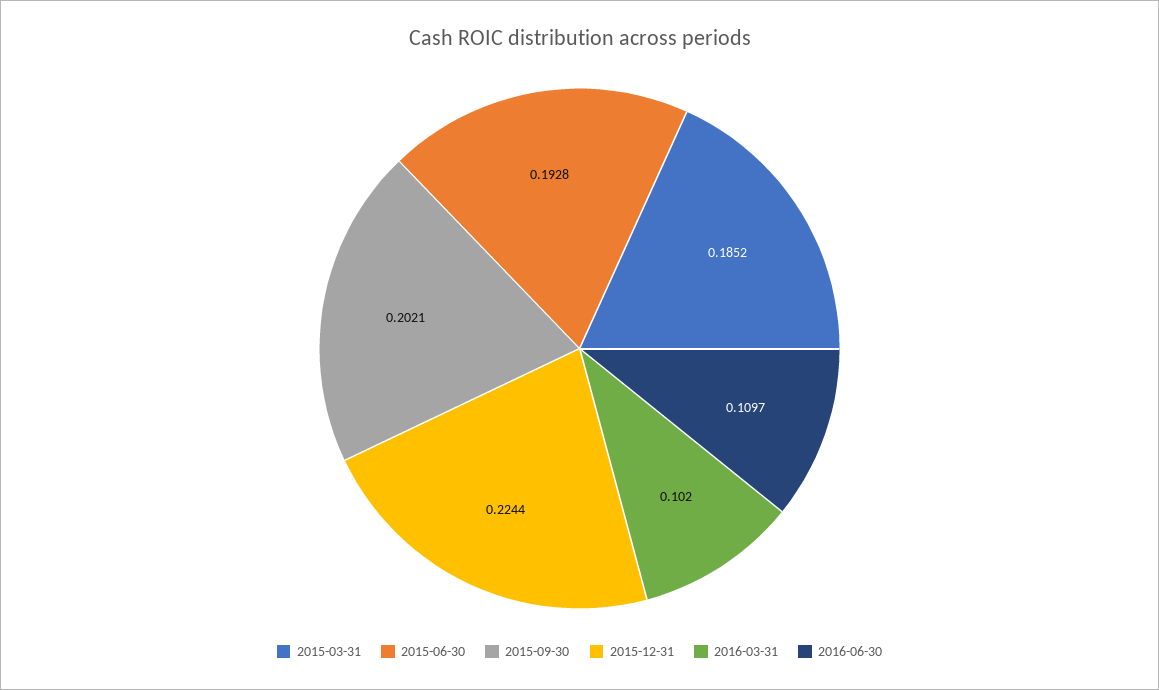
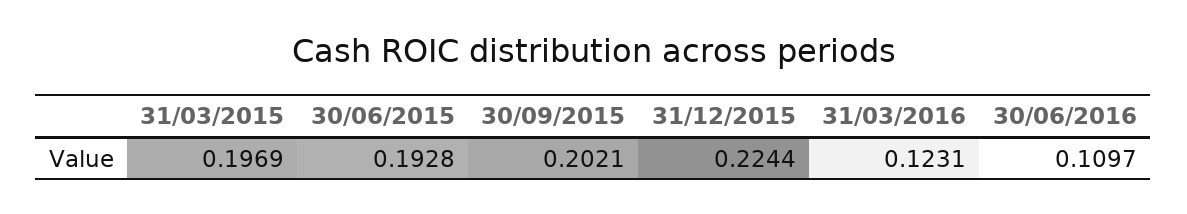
2015-03-31: 0.1852 -> 0.1969
2016-03-31: 0.102 -> 0.1231

